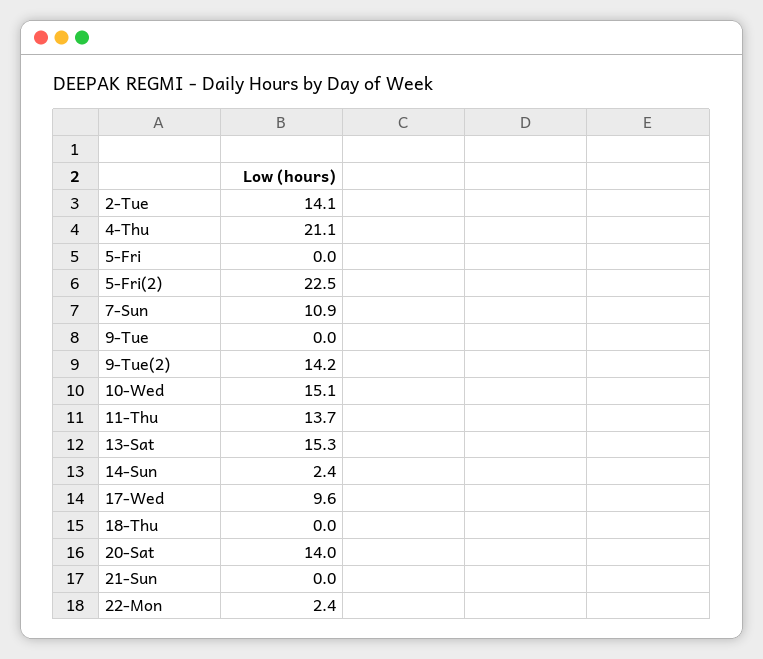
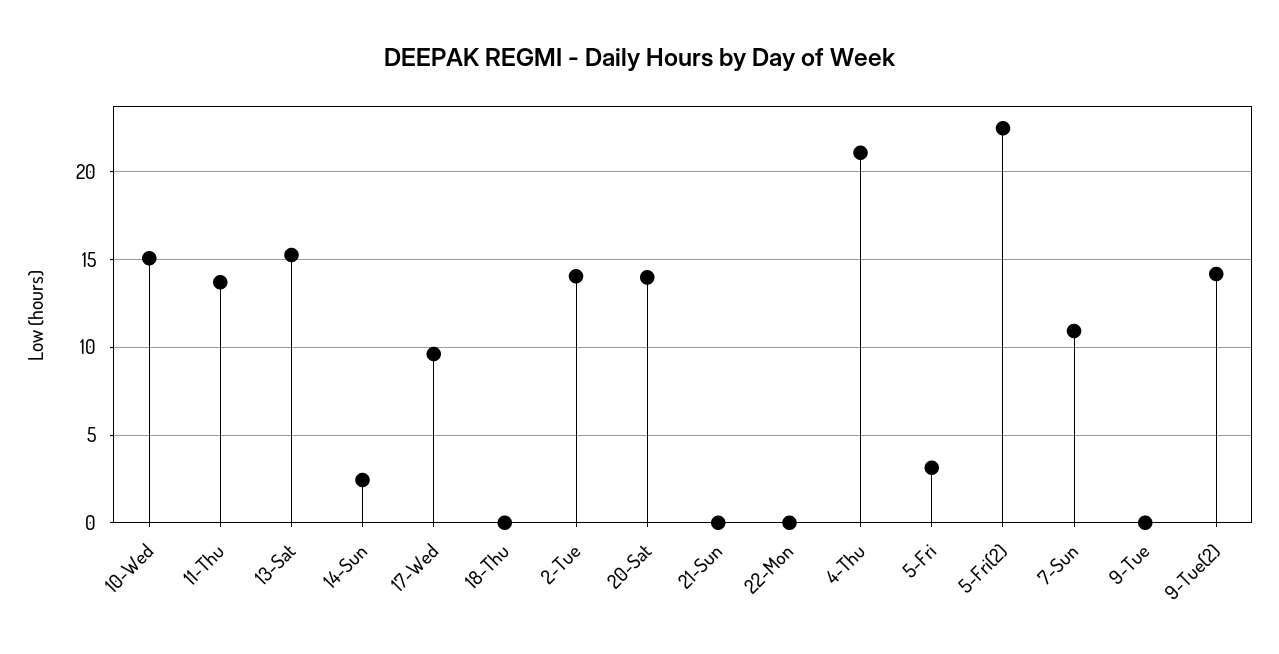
5-Fri: 0 -> 3
22-Mon: 2.4 -> 0

